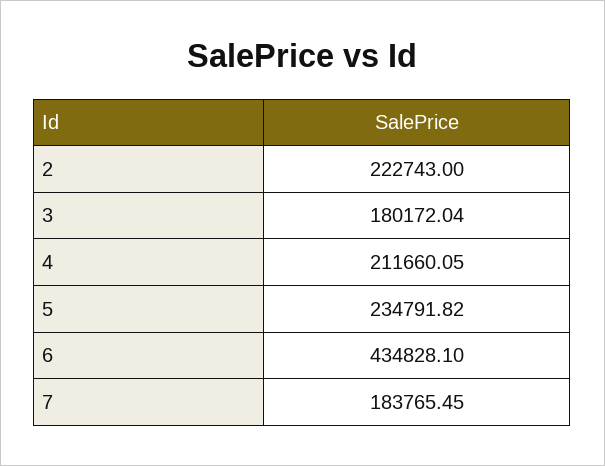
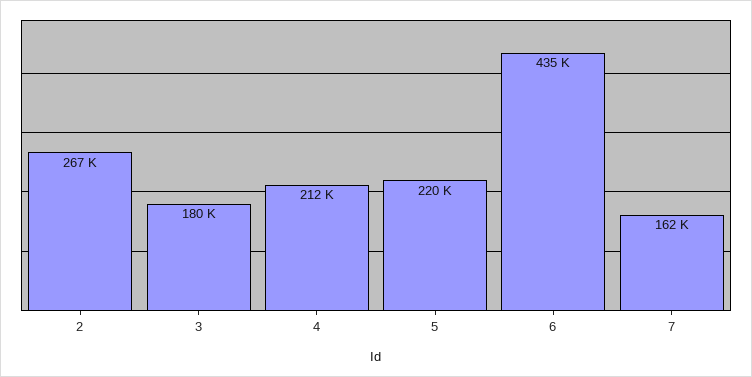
2: 222743 -> 267000
5: 234791.82 -> 220000
7: 183765.45 -> 162000

